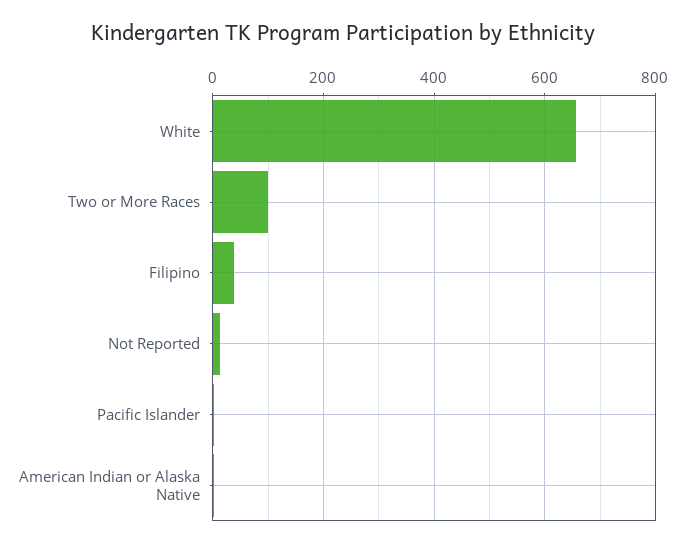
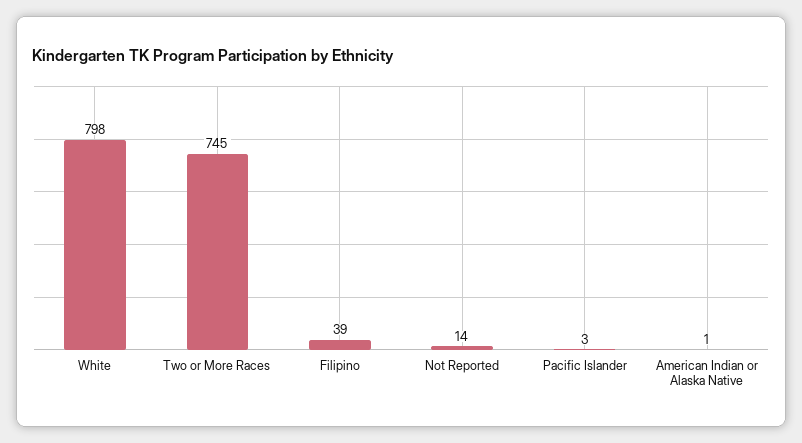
White: 660 -> 798
Two or More Races: 100 -> 745

